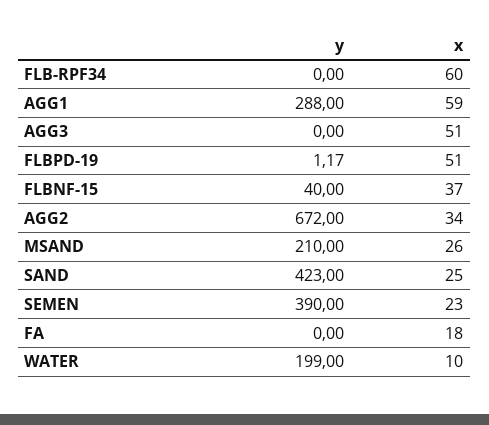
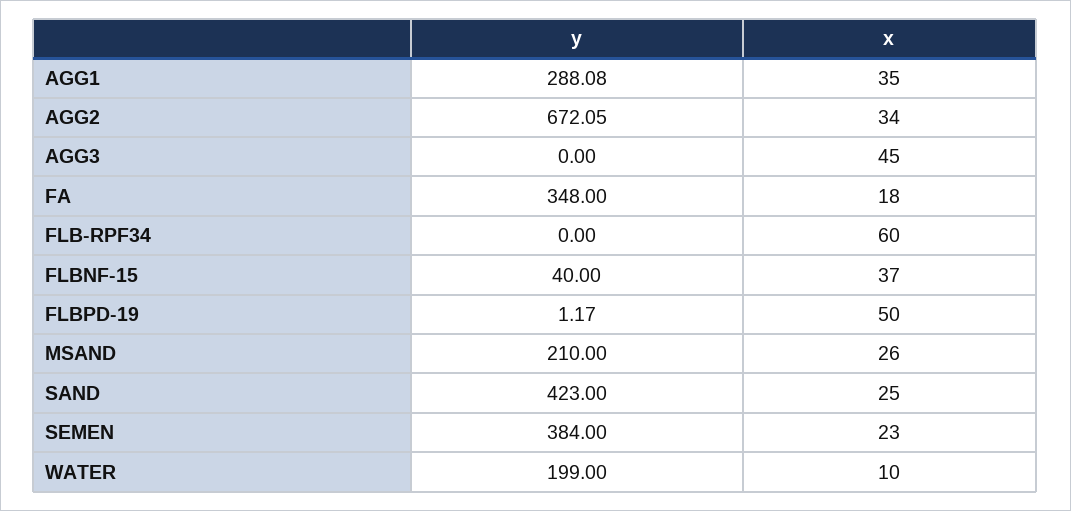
y, AGG1: 288 -> 288.08
x, AGG1: 59 -> 35
x, AGG3: 51 -> 45
x, FLBPD-19: 51 -> 50
y, AGG2: 672 -> 672.05
y, SEMEN: 390 -> 384
y, FA: 0 -> 348

